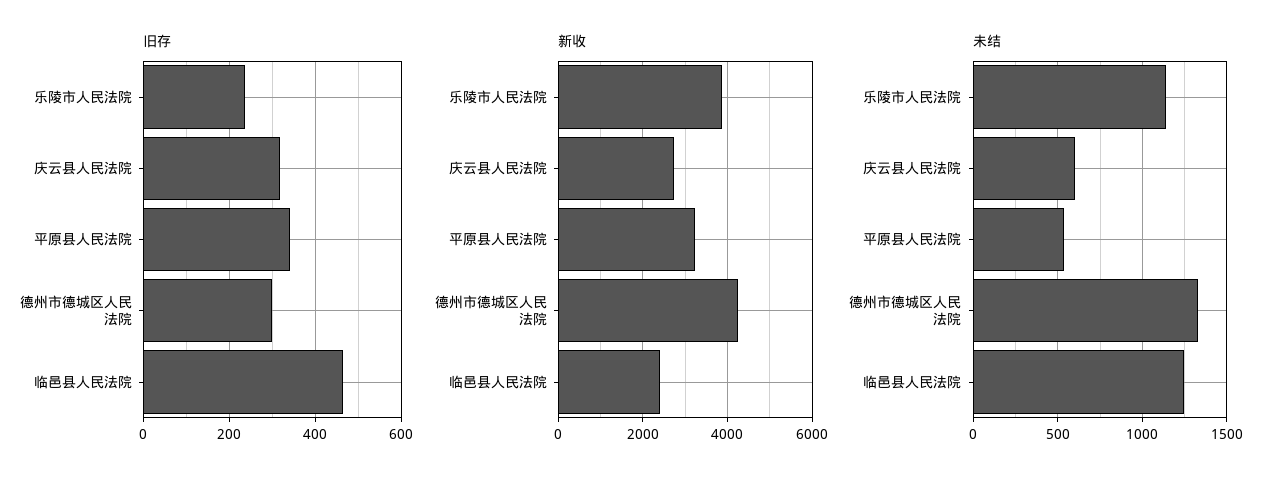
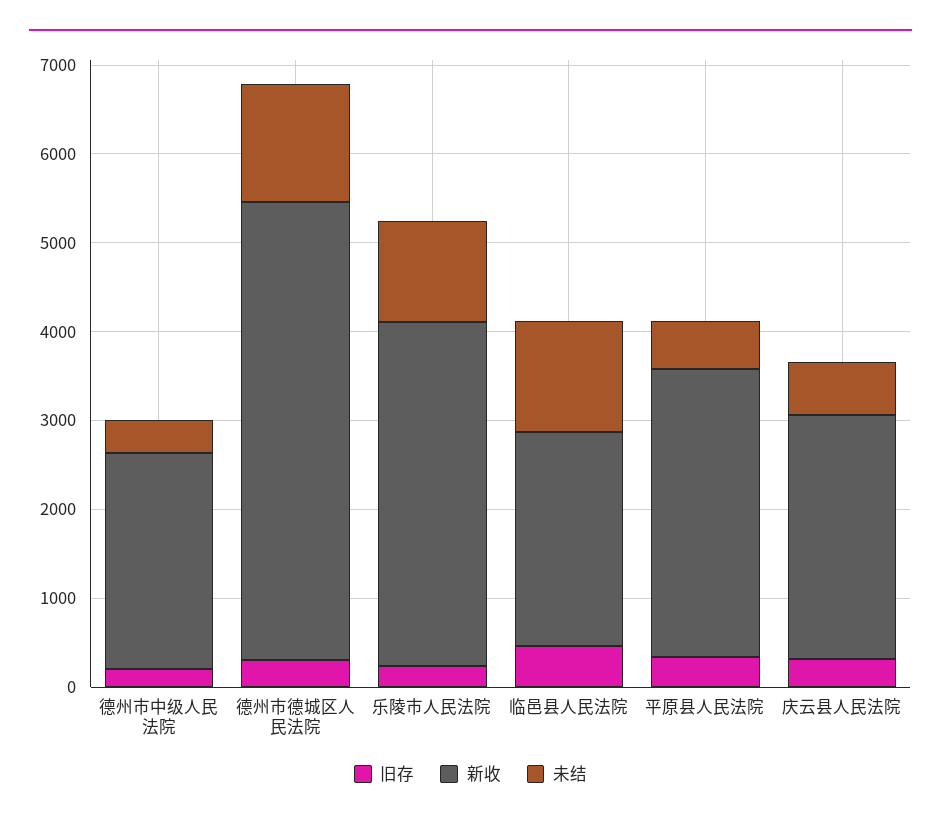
新收, 德州市德城区人民法院: 4200 -> 5200
旧存, 德州市中级人民法院: none -> 200
新收, 德州市中级人民法院: none -> 2400
未结, 德州市中级人民法院: none -> 400

